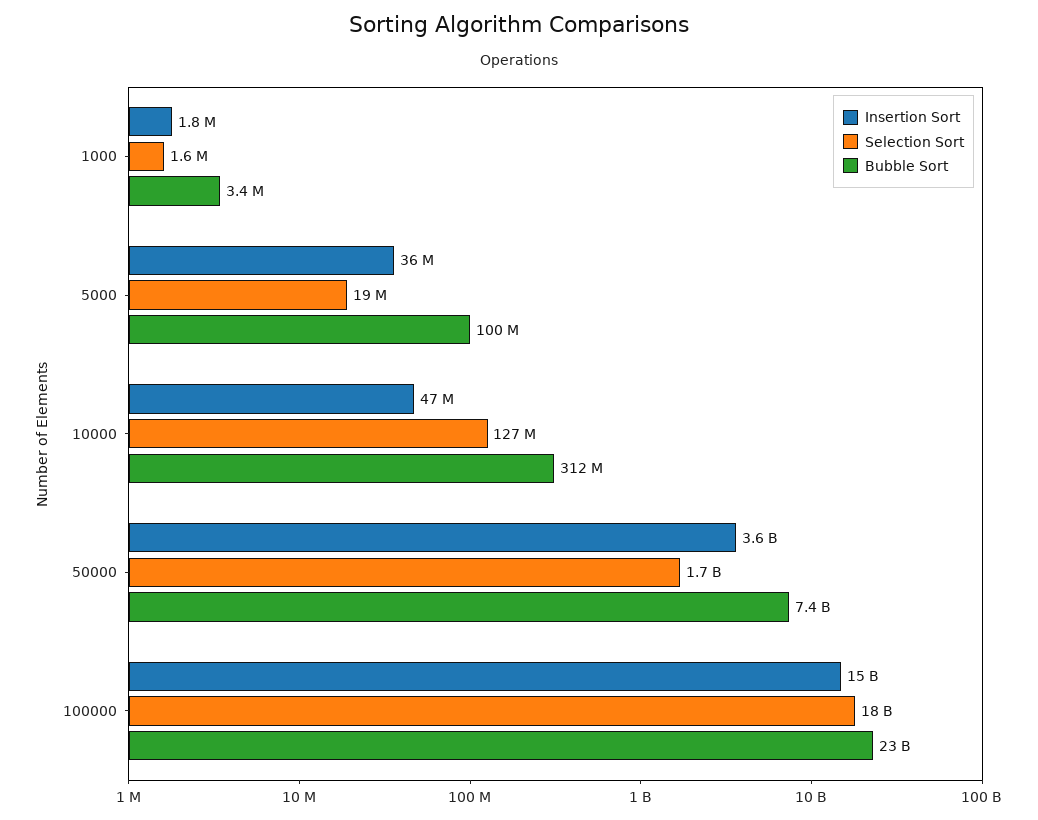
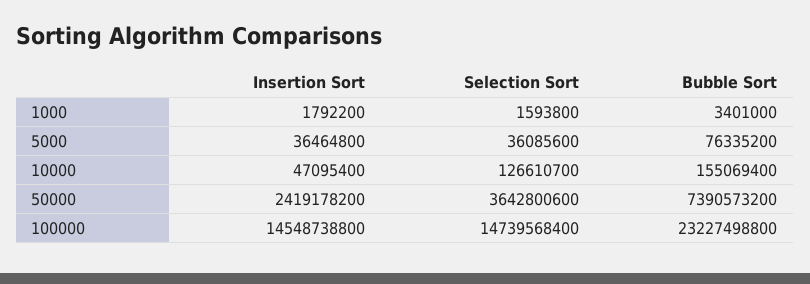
Selection Sort, 5000: 19000000 -> 36085600
Bubble Sort, 5000: 100000000 -> 76335200
Bubble Sort, 10000: 312000000 -> 155069400
Insertion Sort, 50000: 3600000000 -> 2419178200
Selection Sort, 50000: 1700000000 -> 3642800600
Selection Sort, 100000: 18000000000 -> 14739568400

